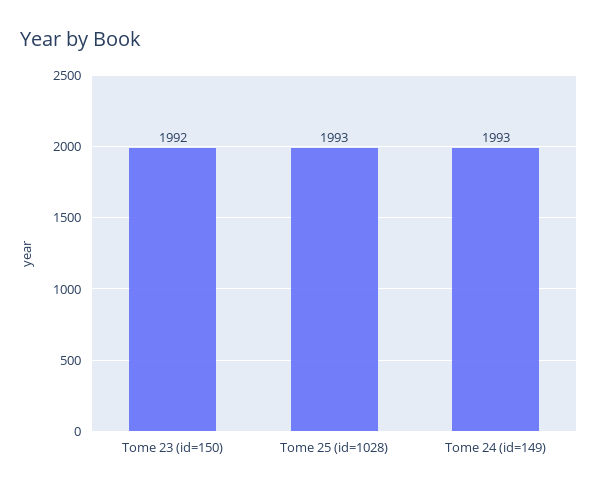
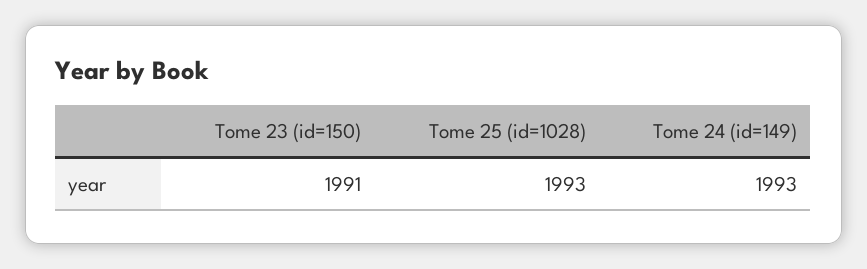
Tome 23 (id=150): 1992 -> 1991

